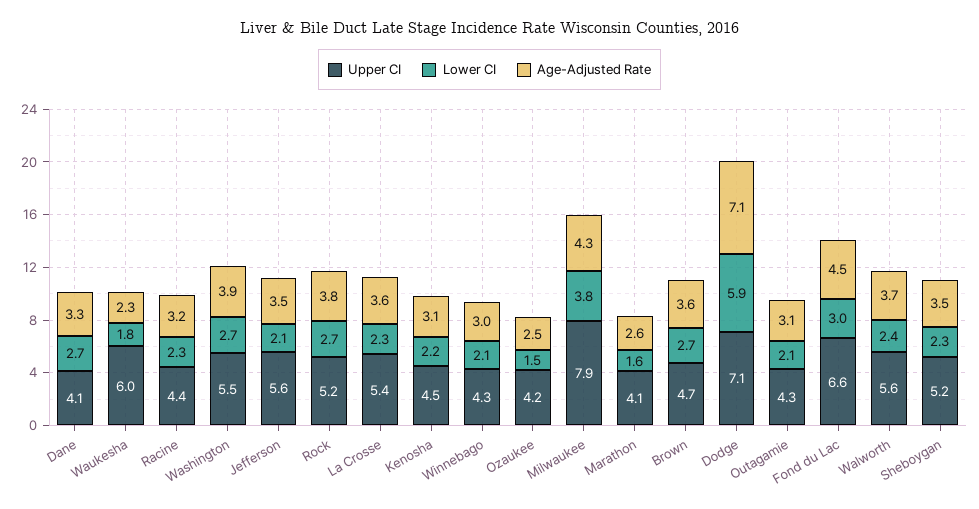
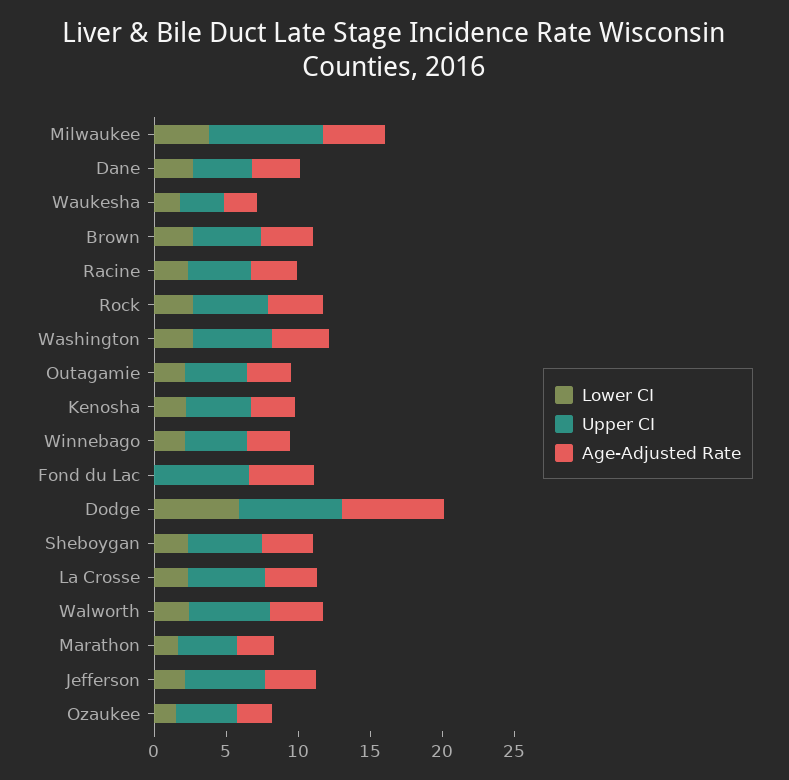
Upper CI, Waukesha: 6 -> 3
Lower CI, Fond du Lac: 3 -> 0

